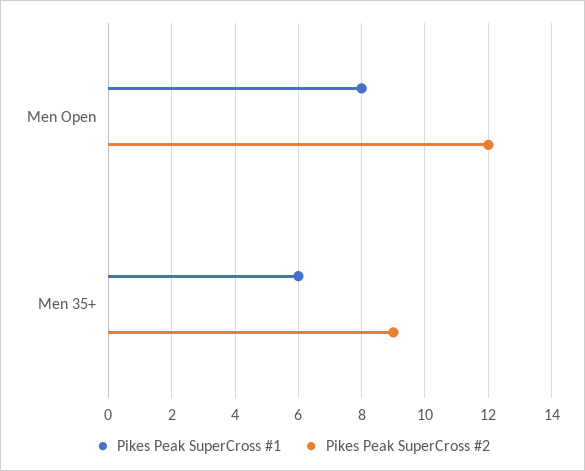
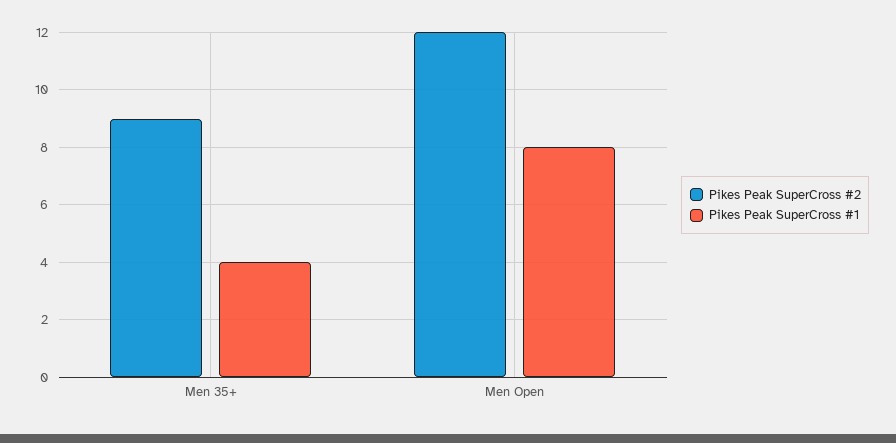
Pikes Peak SuperCross #1, Men 35+: 6 -> 4

